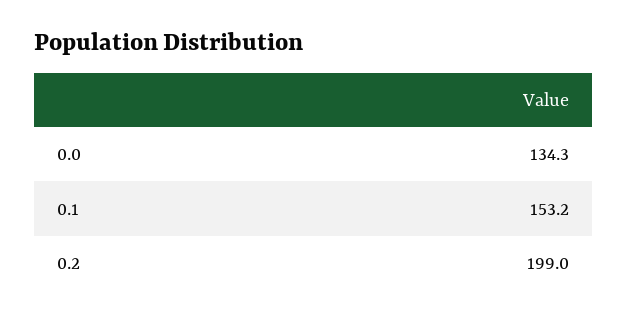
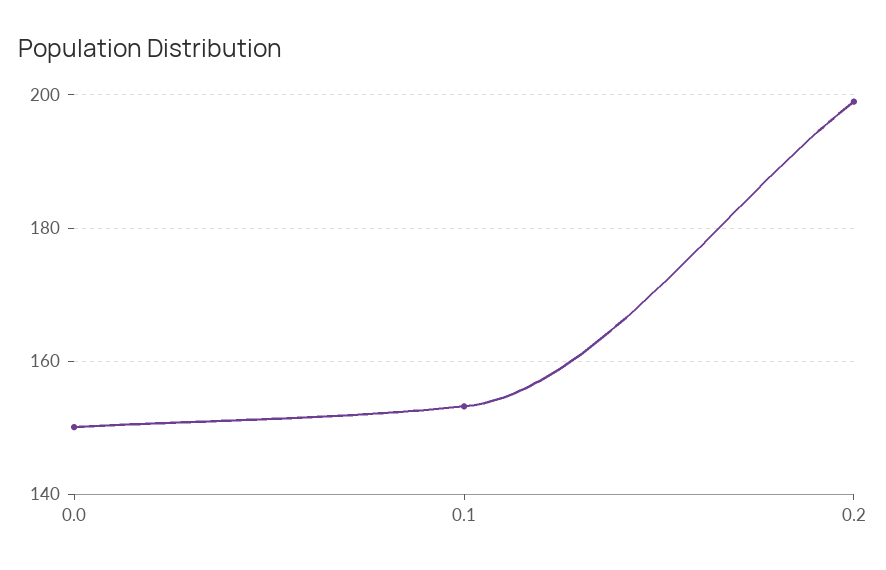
0.0: 134.3 -> 150

